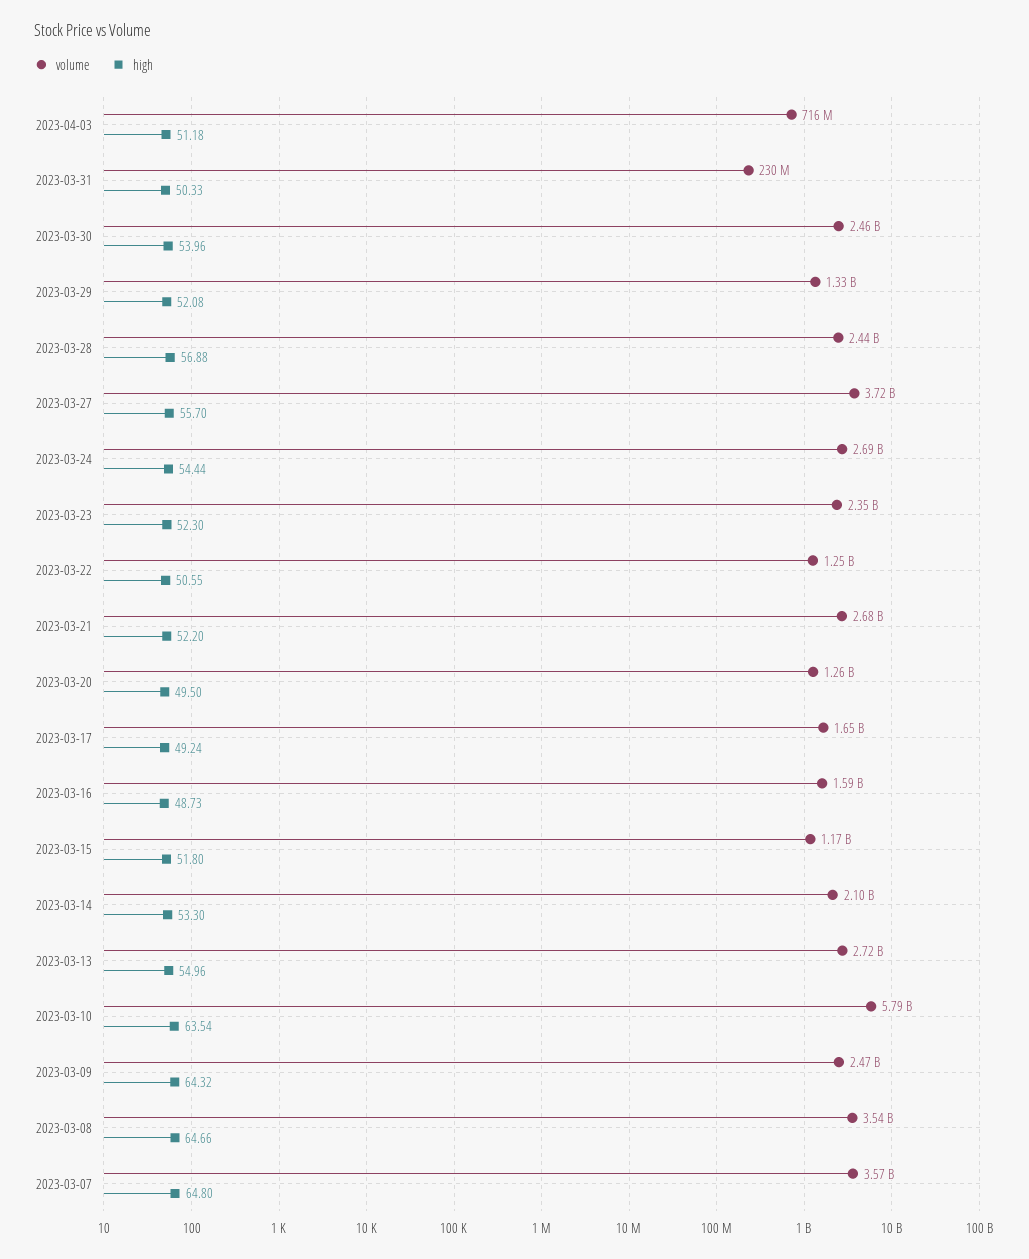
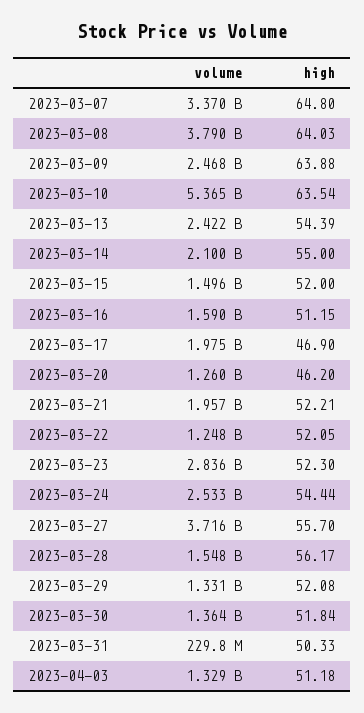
volume, 2023-04-03: 716000000 -> 1329000000
volume, 2023-03-30: 2460000000 -> 1364000000
high, 2023-03-30: 53.96 -> 51.84
volume, 2023-03-28: 2440000000 -> 1548000000
high, 2023-03-28: 56.88 -> 56.17
volume, 2023-03-24: 2690000000 -> 2533000000
volume, 2023-03-23: 2350000000 -> 2836000000
high, 2023-03-22: 50.55 -> 52.05
volume, 2023-03-21: 2680000000 -> 1957000000
high, 2023-03-21: 52.2 -> 52.21
high, 2023-03-20: 49.5 -> 46.2
volume, 2023-03-17: 1650000000 -> 1975000000
high, 2023-03-17: 49.24 -> 46.9
high, 2023-03-16: 48.73 -> 51.15
volume, 2023-03-15: 1170000000 -> 1496000000
high, 2023-03-15: 51.8 -> 52
high, 2023-03-14: 53.3 -> 55
volume, 2023-03-13: 2720000000 -> 2422000000
high, 2023-03-13: 54.96 -> 54.39
volume, 2023-03-10: 5790000000 -> 5365000000
high, 2023-03-09: 64.32 -> 63.88
volume, 2023-03-08: 3540000000 -> 3790000000
high, 2023-03-08: 64.66 -> 64.03
volume, 2023-03-07: 3570000000 -> 3370000000

